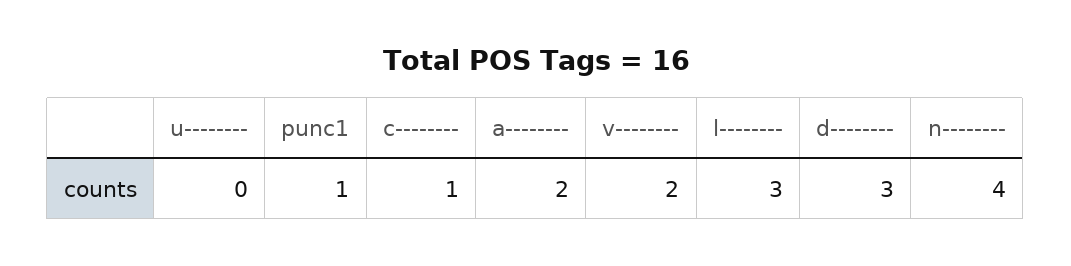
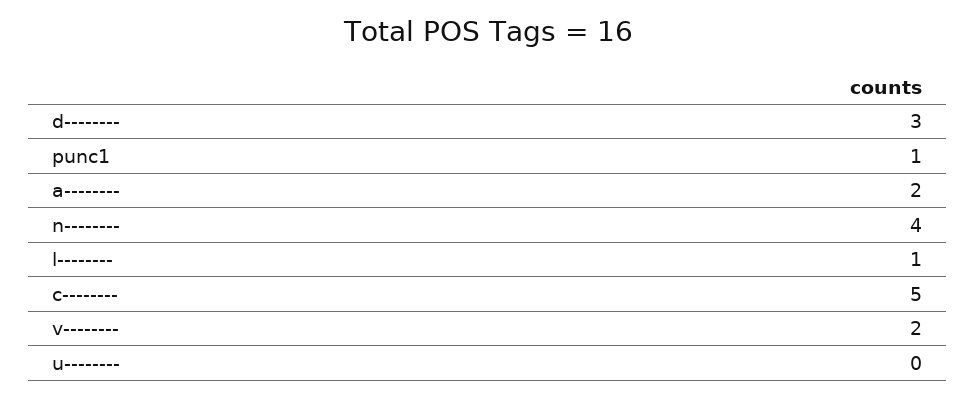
c--------: 1 -> 5
l--------: 3 -> 1

